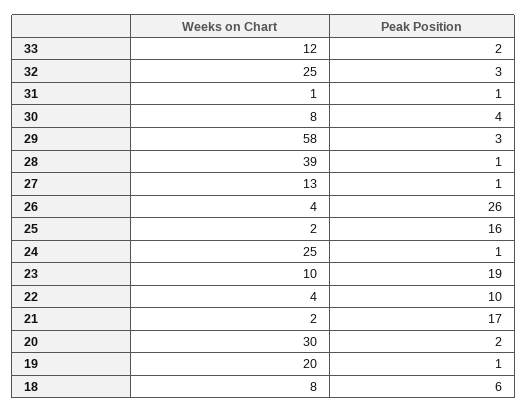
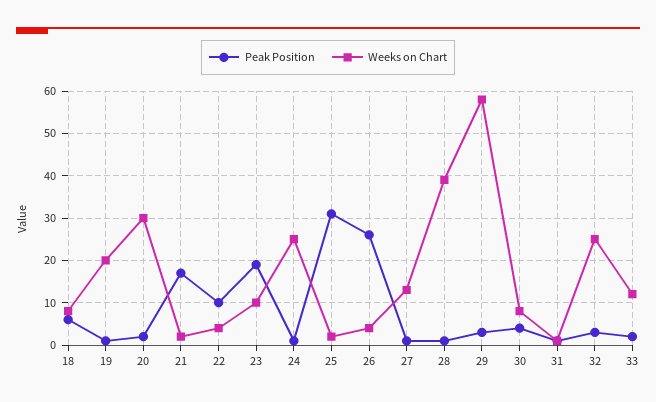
Peak Position, 25: 16 -> 30

